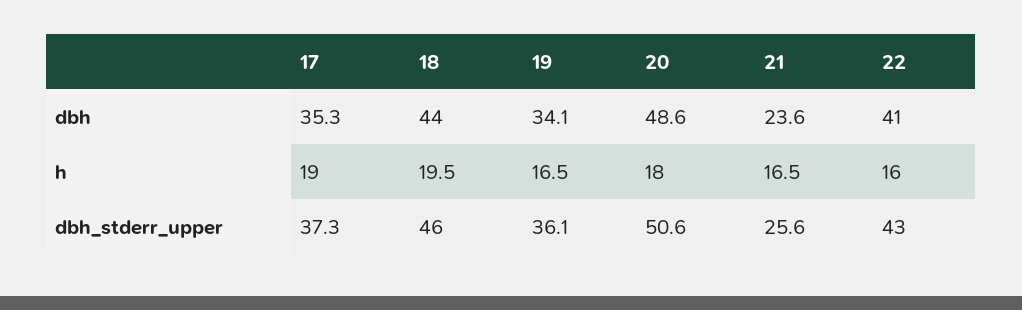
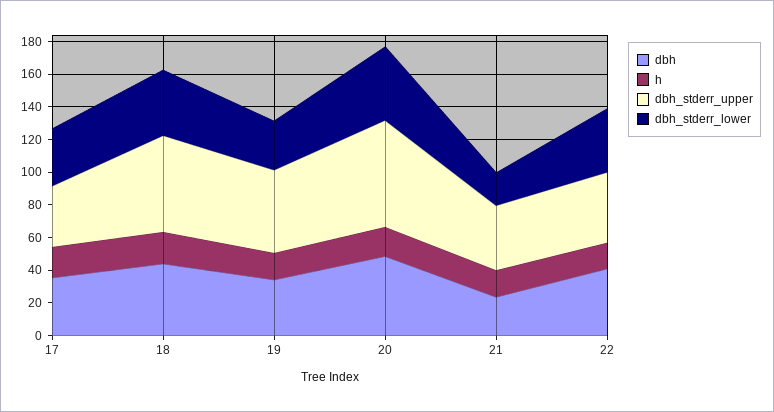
dbh_stderr_upper, 18: 46 -> 60
dbh_stderr_upper, 19: 36.1 -> 50
dbh_stderr_upper, 20: 50.6 -> 65
dbh_stderr_upper, 21: 25.6 -> 40
dbh_stderr_lower, 17: none -> 35
dbh_stderr_lower, 18: none -> 40
dbh_stderr_lower, 19: none -> 30
dbh_stderr_lower, 20: none -> 45
dbh_stderr_lower, 21: none -> 20
dbh_stderr_lower, 22: none -> 40

